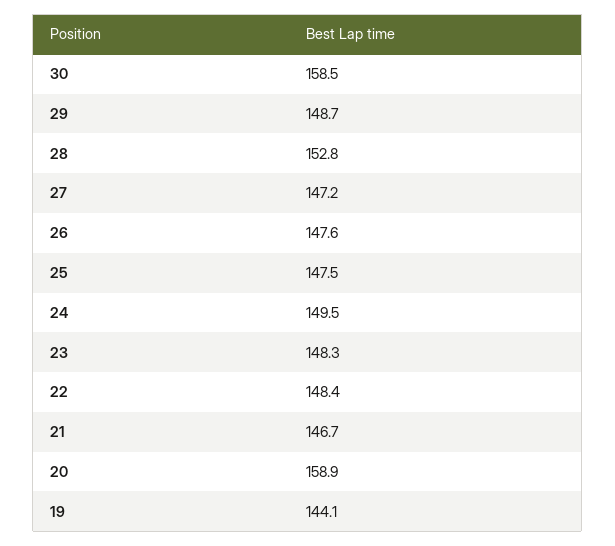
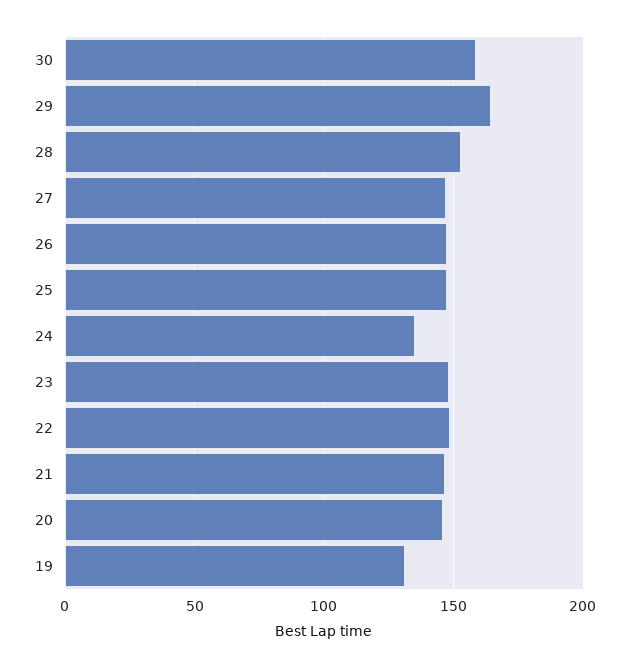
29: 148.7 -> 165
24: 149.5 -> 135
20: 158.9 -> 145
19: 144.1 -> 130

